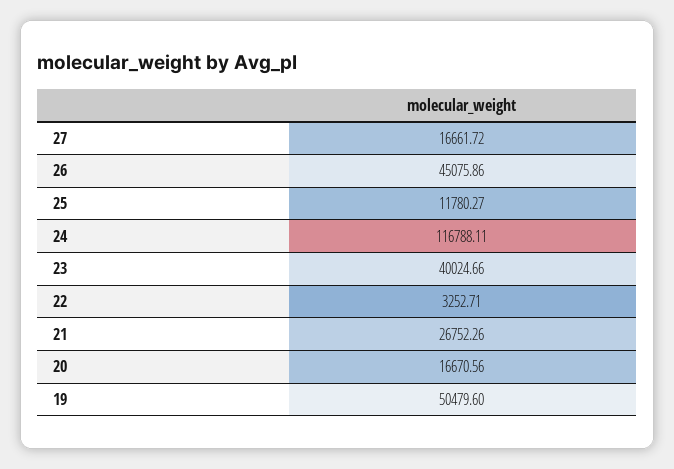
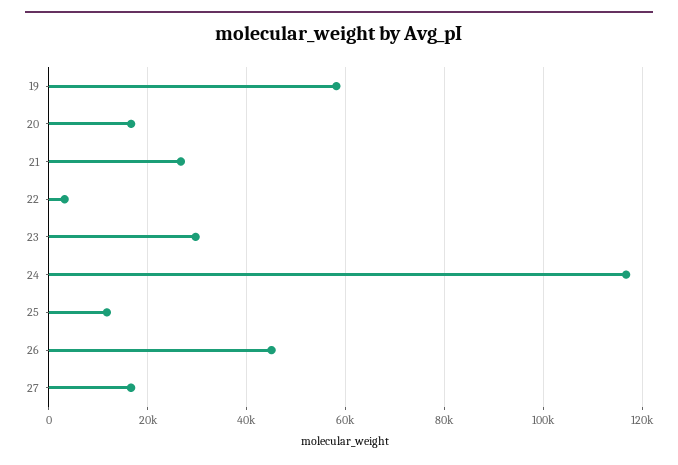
23: 40024.66 -> 30000
19: 50479.6 -> 58000

